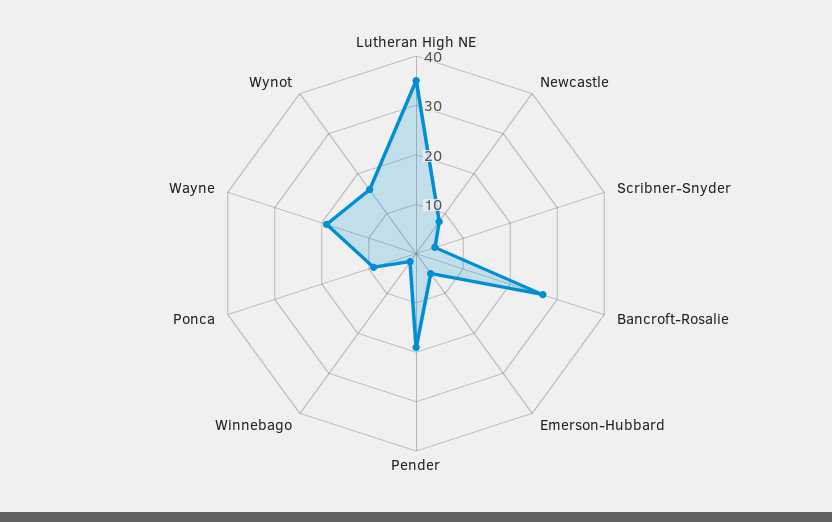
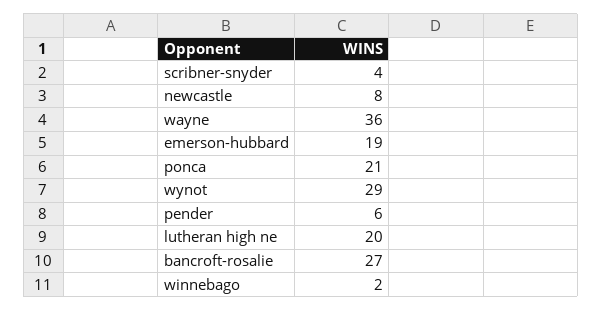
Lutheran High NE: 35 -> 20
Emerson-Hubbard: 5 -> 19
Pender: 20 -> 6
Ponca: 10 -> 21
Wayne: 20 -> 36
Wynot: 15 -> 29

